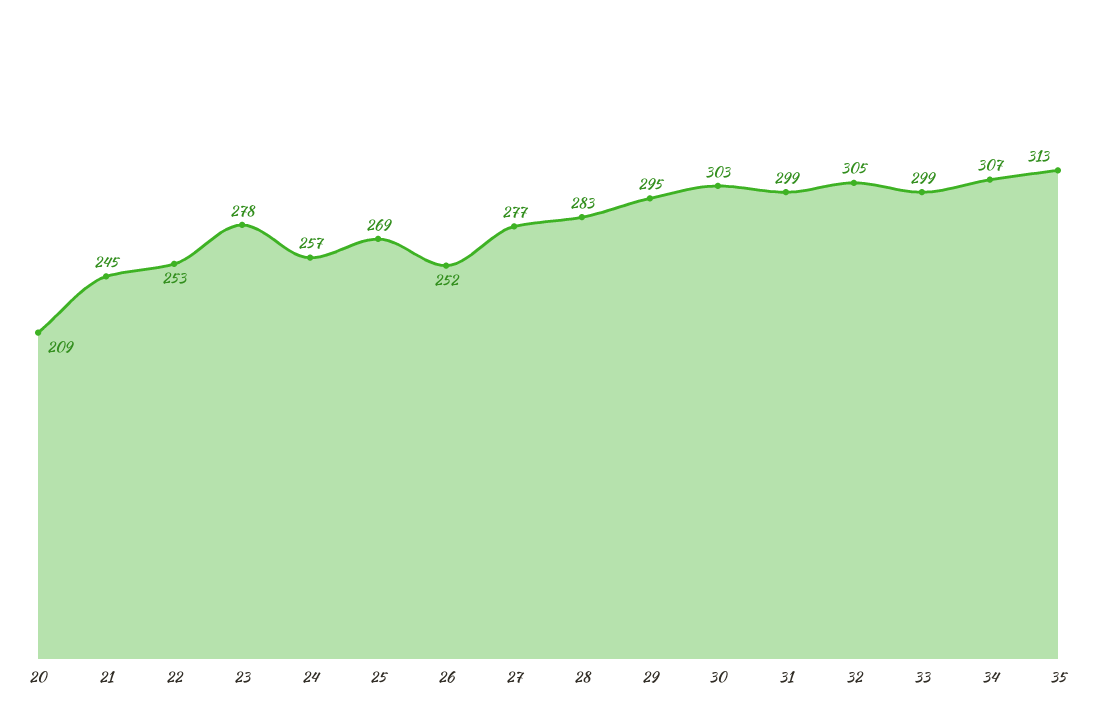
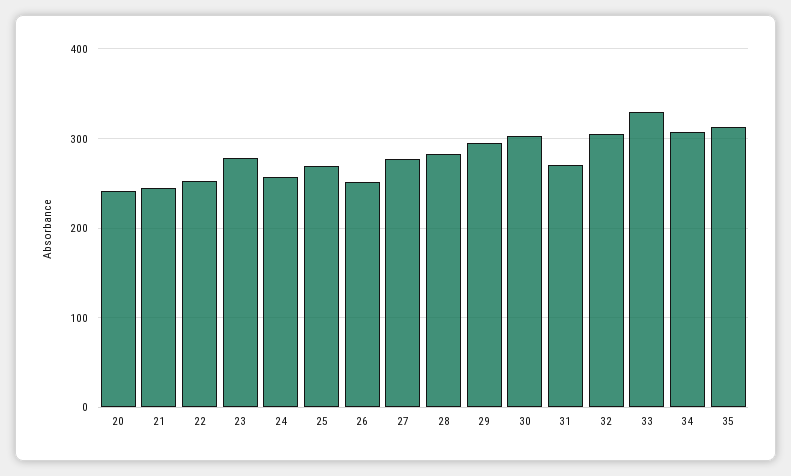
20: 209 -> 240
31: 299 -> 270
33: 299 -> 330

